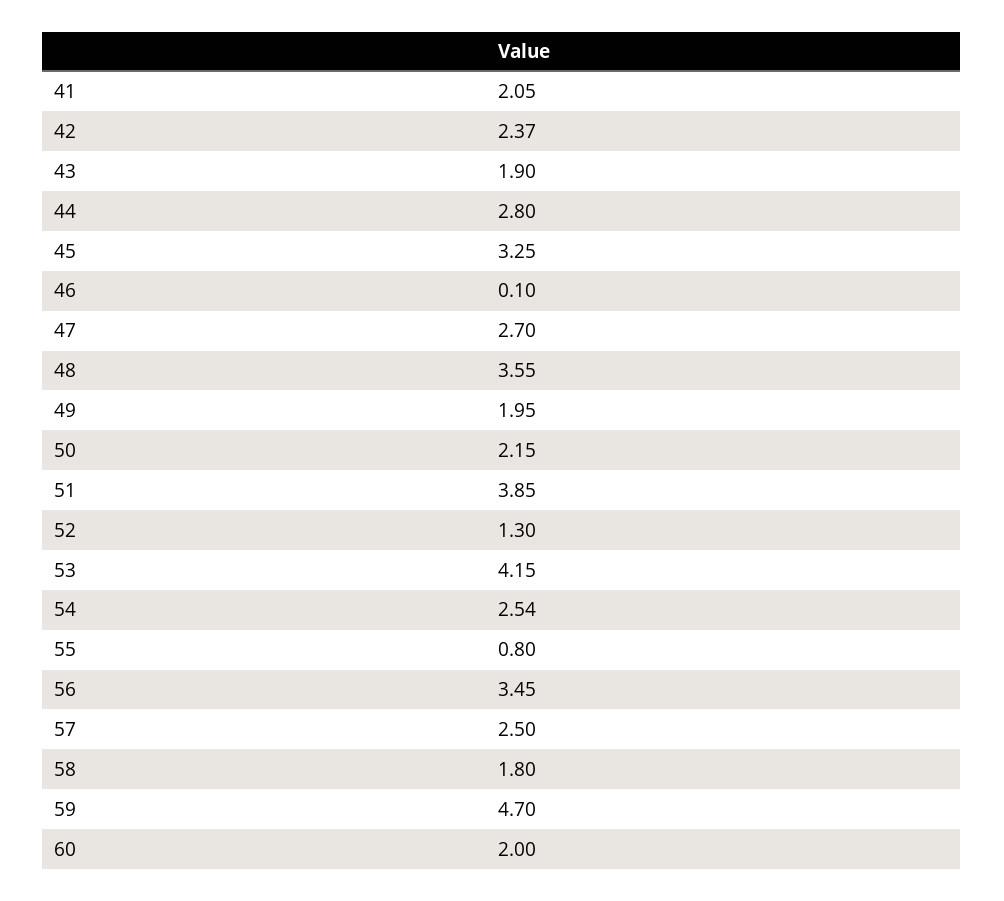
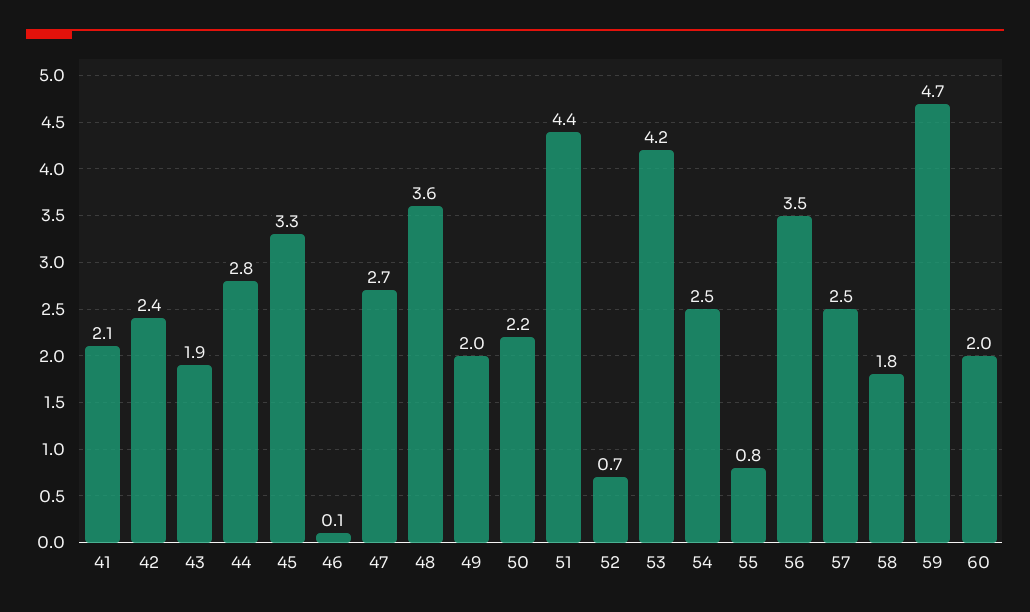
51: 3.85 -> 4.4
52: 1.3 -> 0.7

